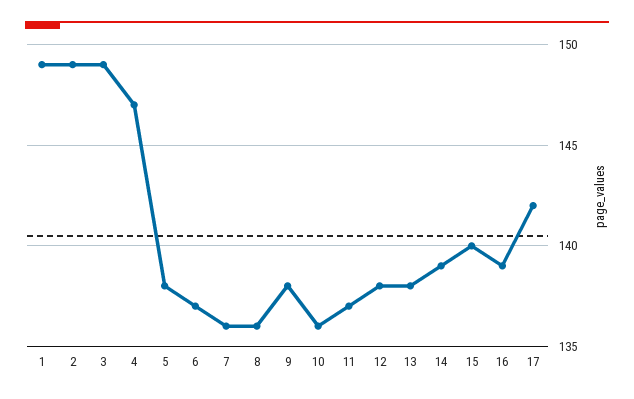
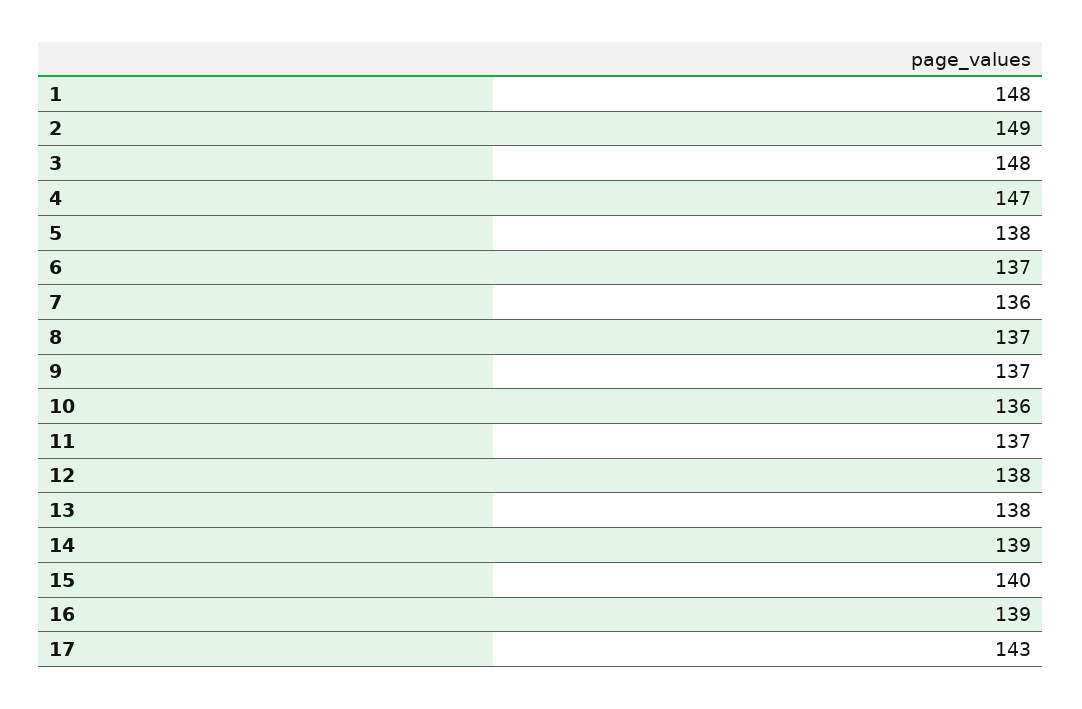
1: 149 -> 148
3: 149 -> 148
8: 136 -> 137
9: 138 -> 137
17: 142 -> 143

